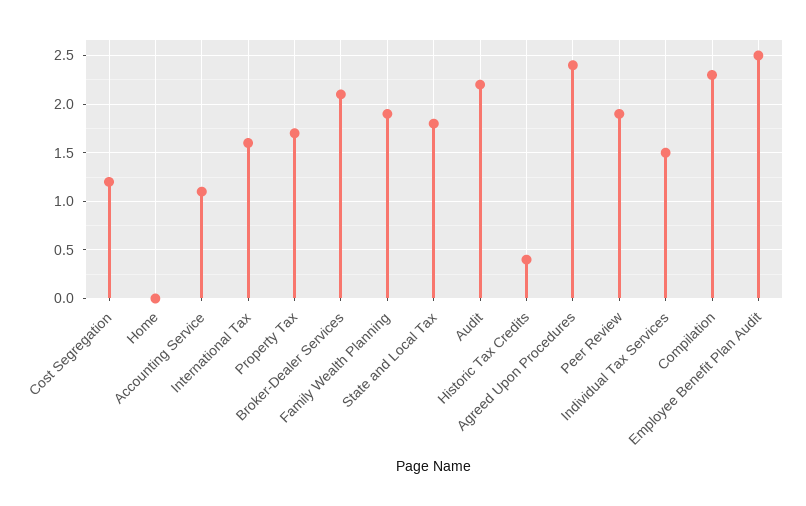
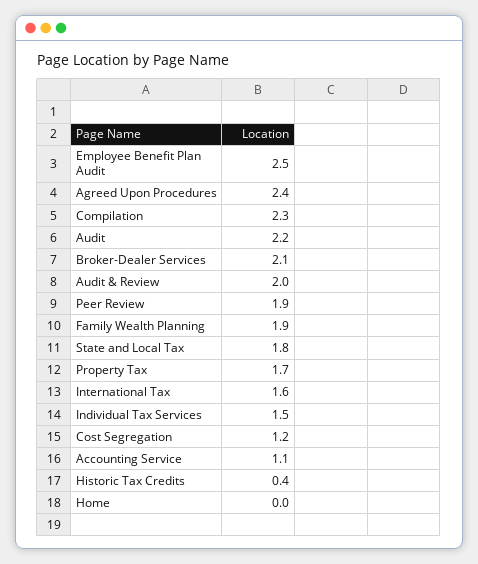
Audit & Review: none -> 2

